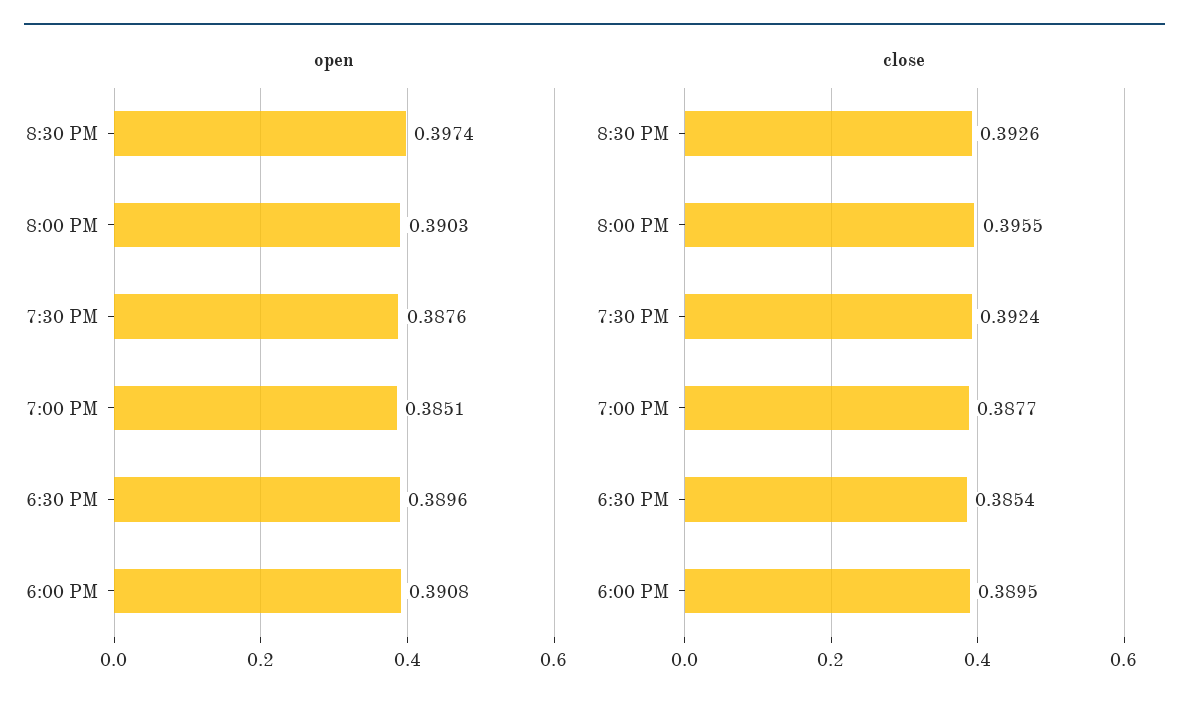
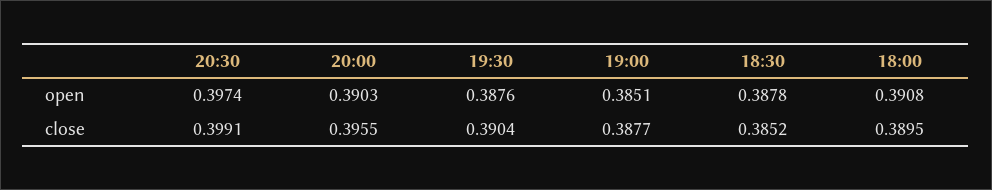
open, 6:30 PM: 0.3896 -> 0.3878
close, 8:30 PM: 0.3926 -> 0.3991
close, 7:30 PM: 0.3924 -> 0.3904
close, 6:30 PM: 0.3854 -> 0.3852

